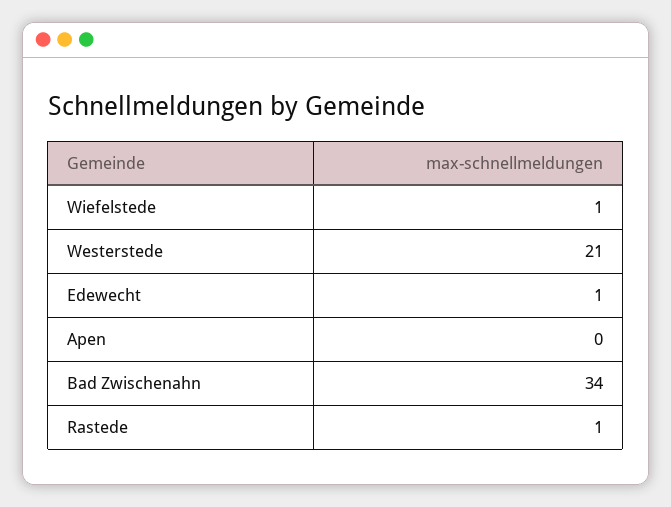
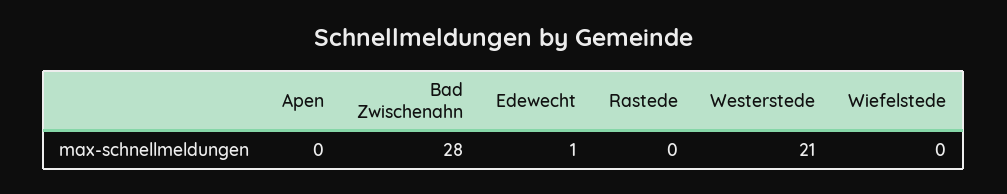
Wiefelstede: 1 -> 0
Bad Zwischenahn: 34 -> 28
Rastede: 1 -> 0

